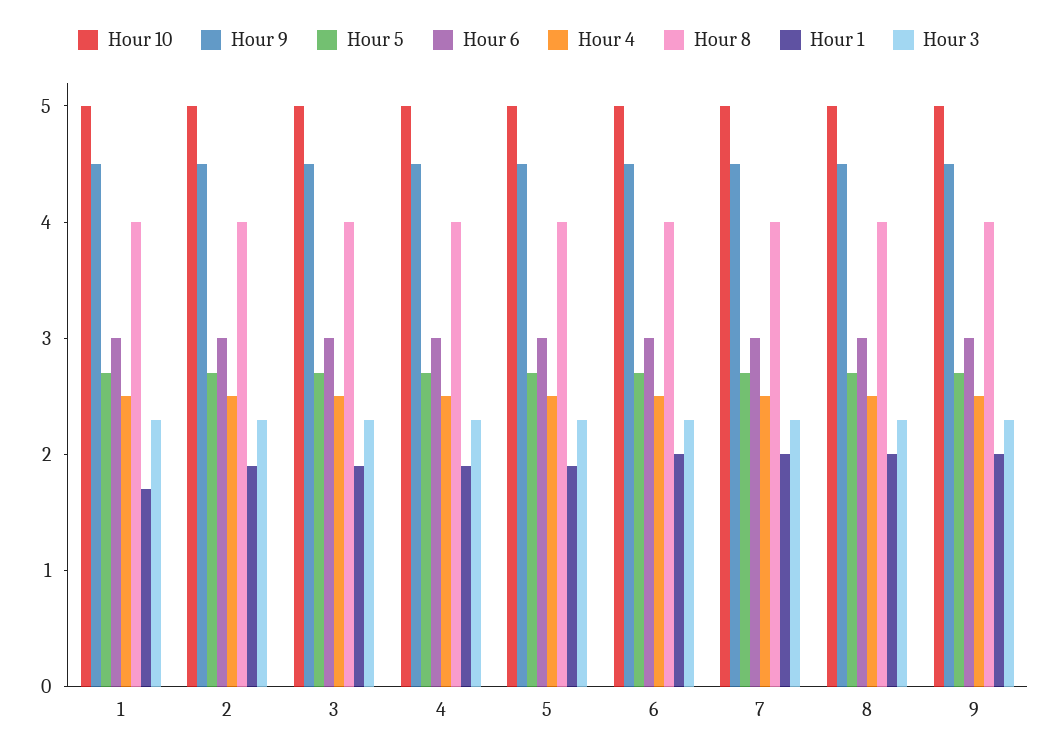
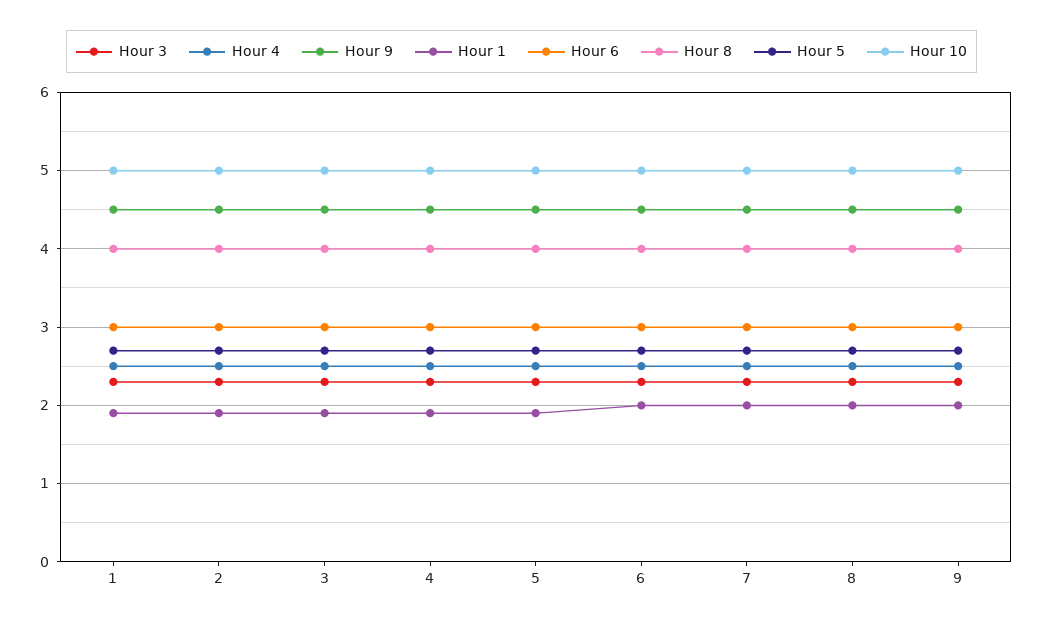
Hour 1, 1: 1.7 -> 1.9

